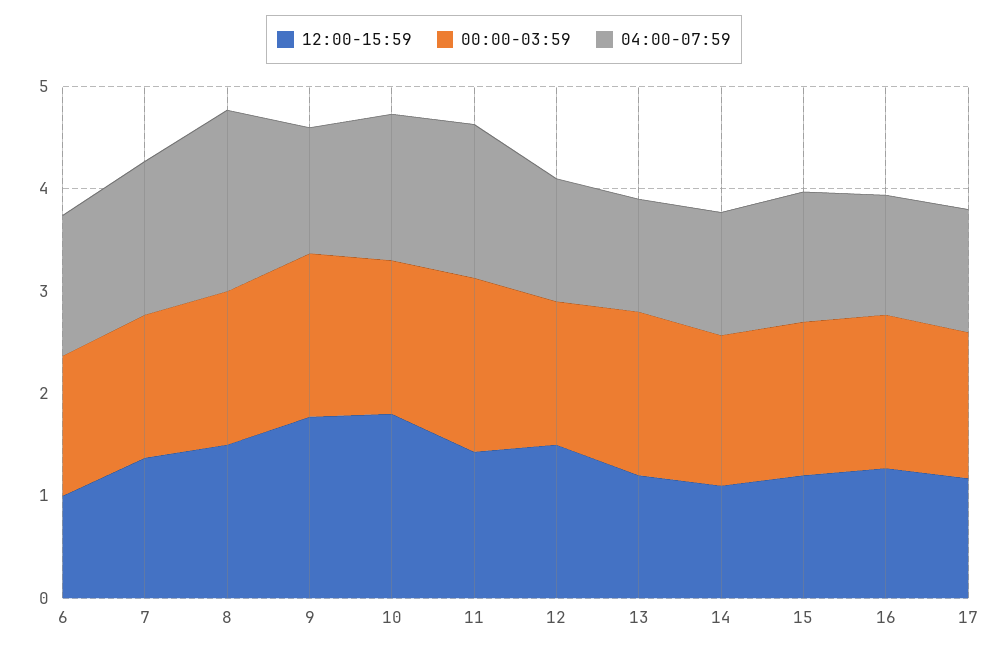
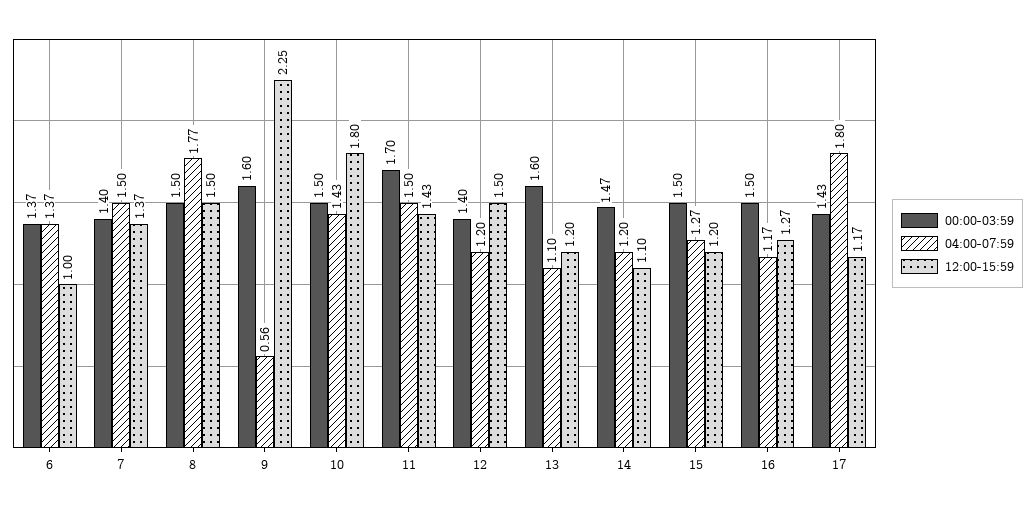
12:00-15:59, 9: 1.8 -> 2.25
04:00-07:59, 9: 1.2 -> 0.56
04:00-07:59, 17: 1.2 -> 1.8

